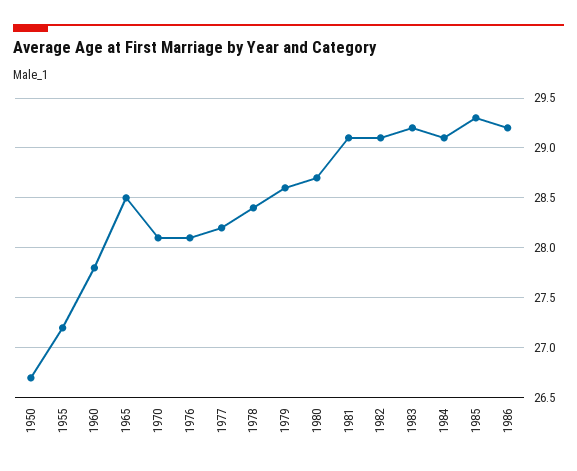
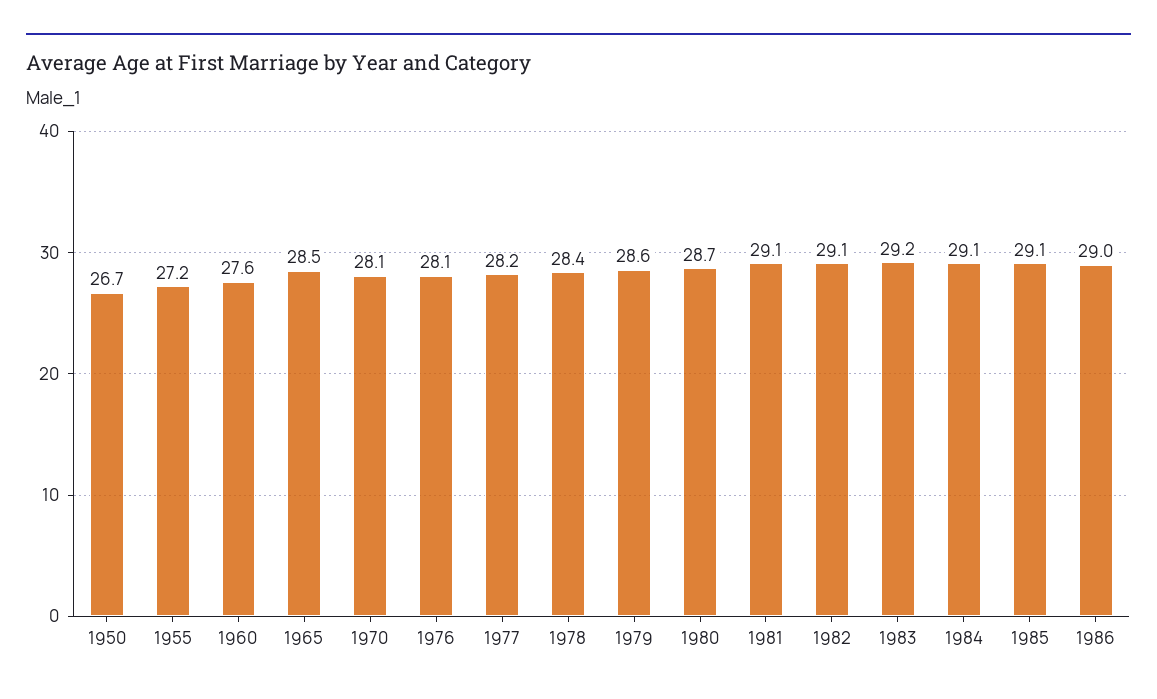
1960: 27.8 -> 27.6
1985: 29.3 -> 29.1
1986: 29.2 -> 29

